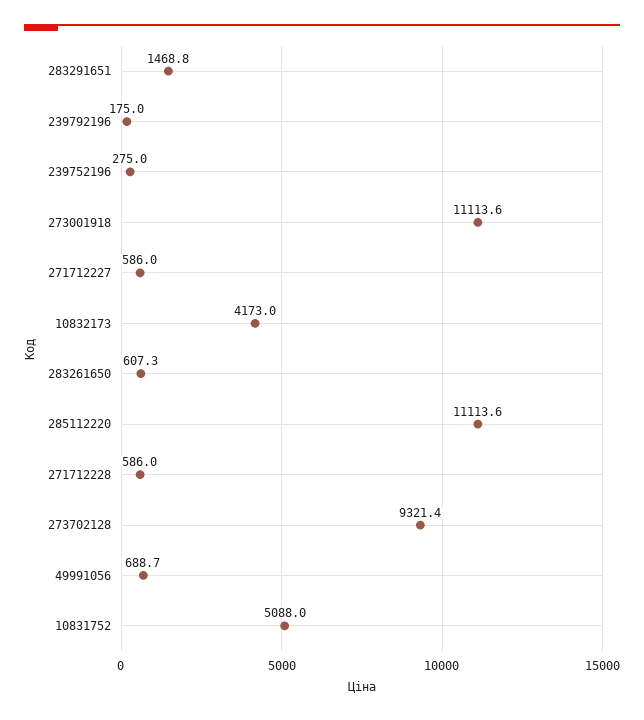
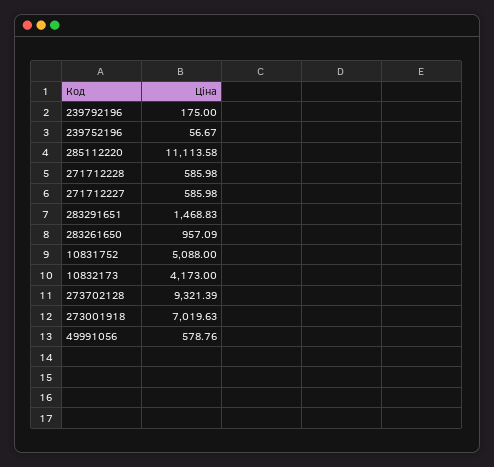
239752196: 275 -> 56.67
273001918: 11113.6 -> 7019.63
283261650: 607.3 -> 957.09
49991056: 688.7 -> 578.76

